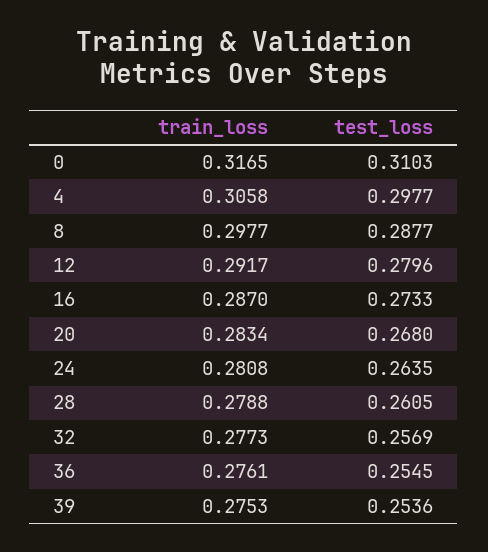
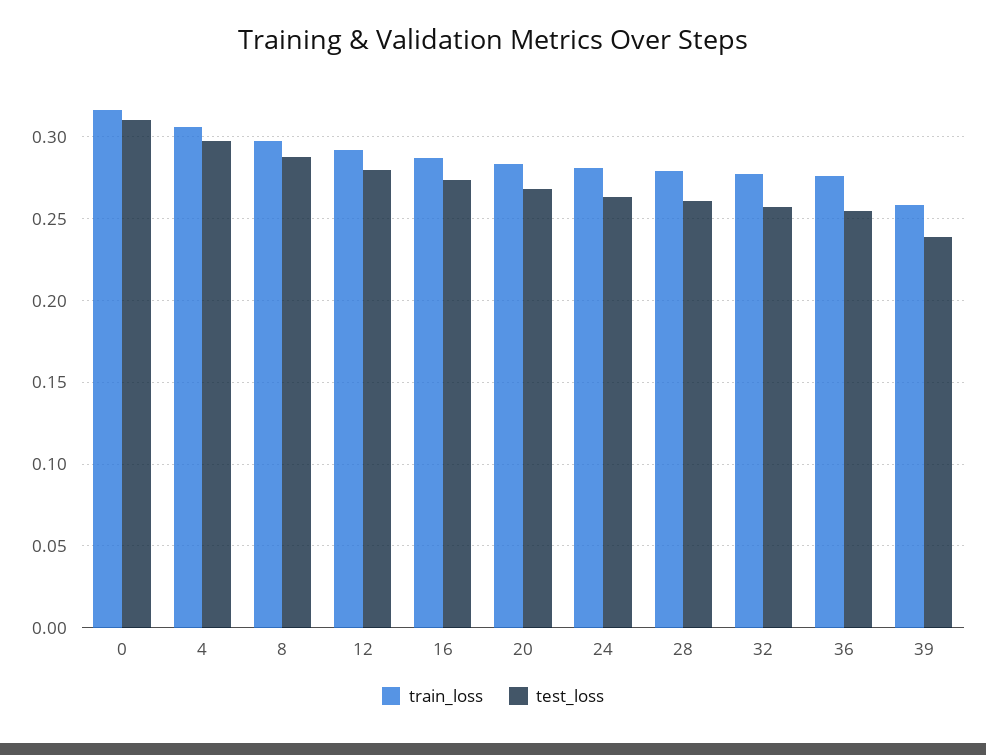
train_loss, 39: 0.2753 -> 0.26
test_loss, 39: 0.2536 -> 0.24

